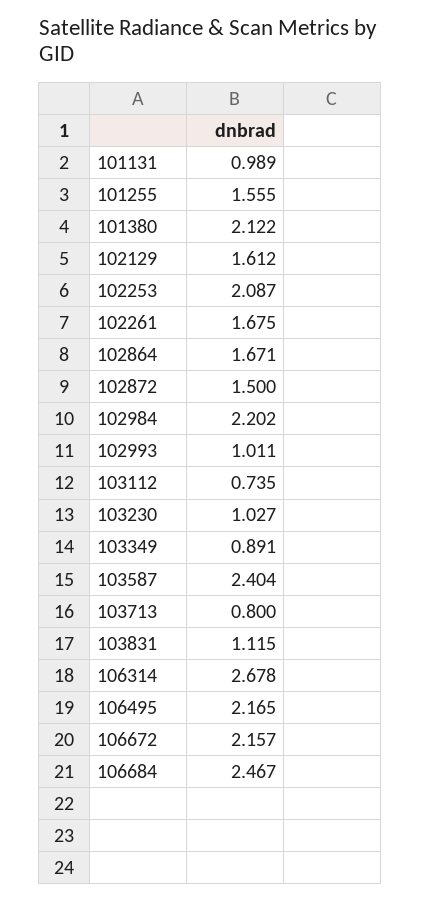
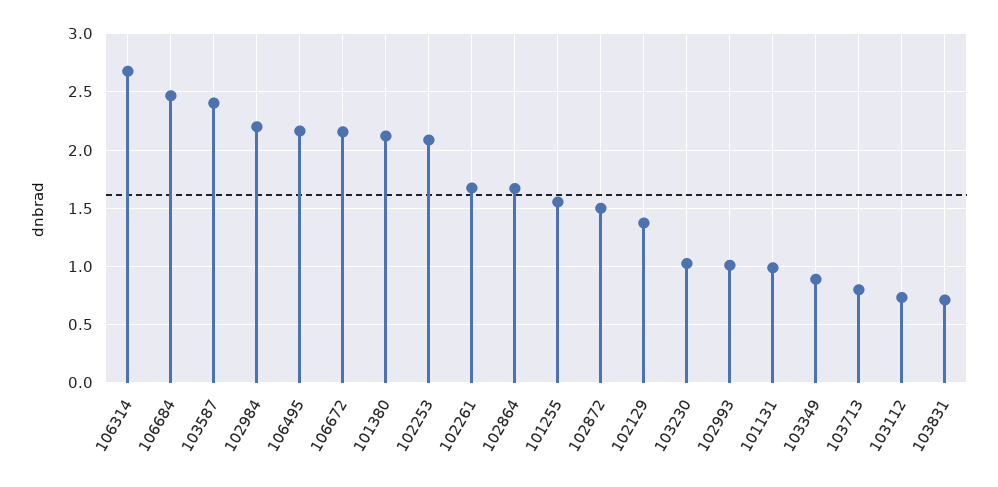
102129: 1.612 -> 1.4
103831: 1.115 -> 0.7

